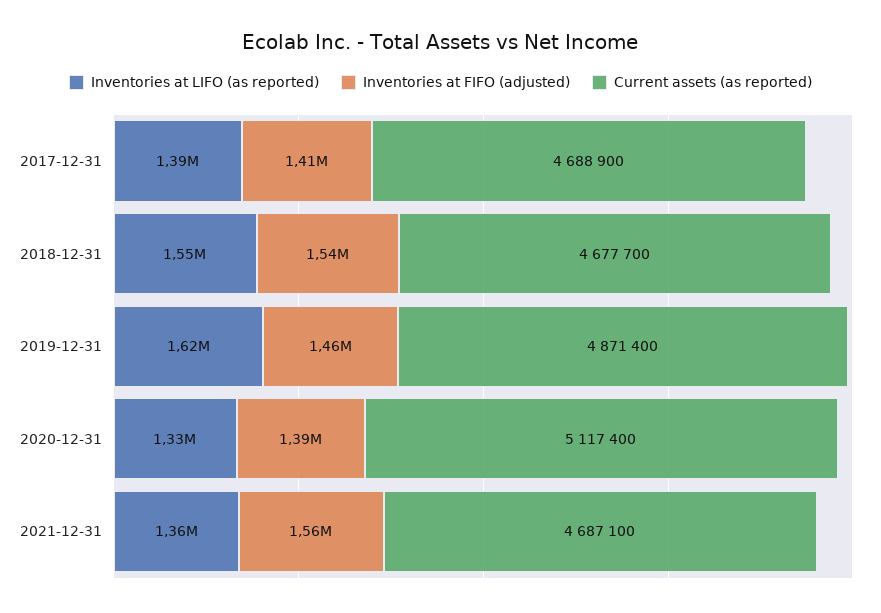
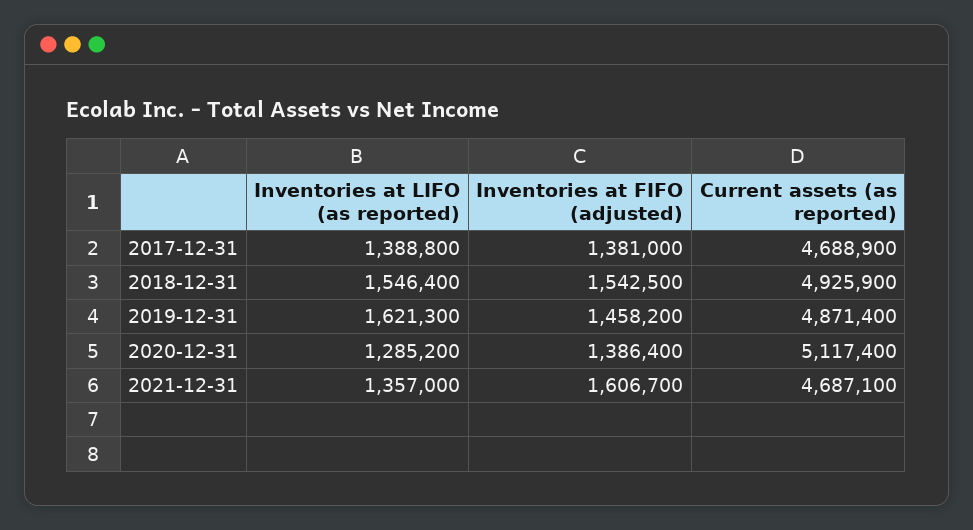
Inventories at FIFO (adjusted), 2017-12-31: 1410000 -> 1381000
Current assets (as reported), 2018-12-31: 4677700 -> 4925900
Inventories at LIFO (as reported), 2020-12-31: 1330000 -> 1285200
Inventories at FIFO (adjusted), 2021-12-31: 1560000 -> 1606700

